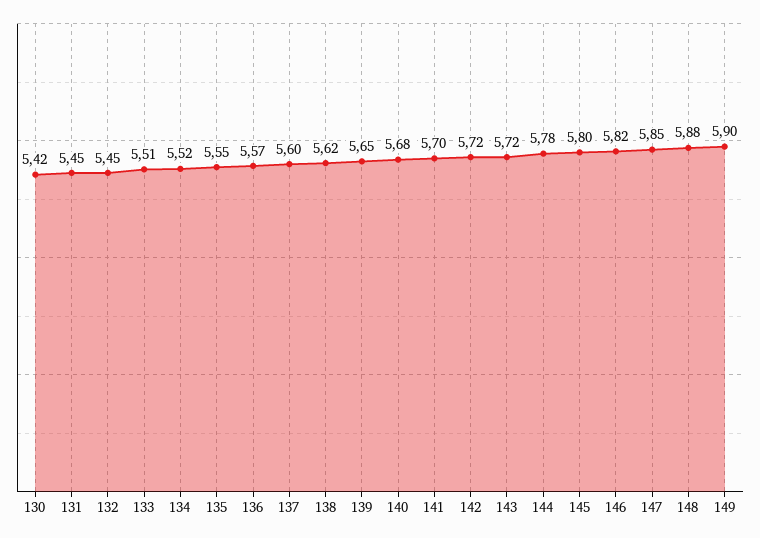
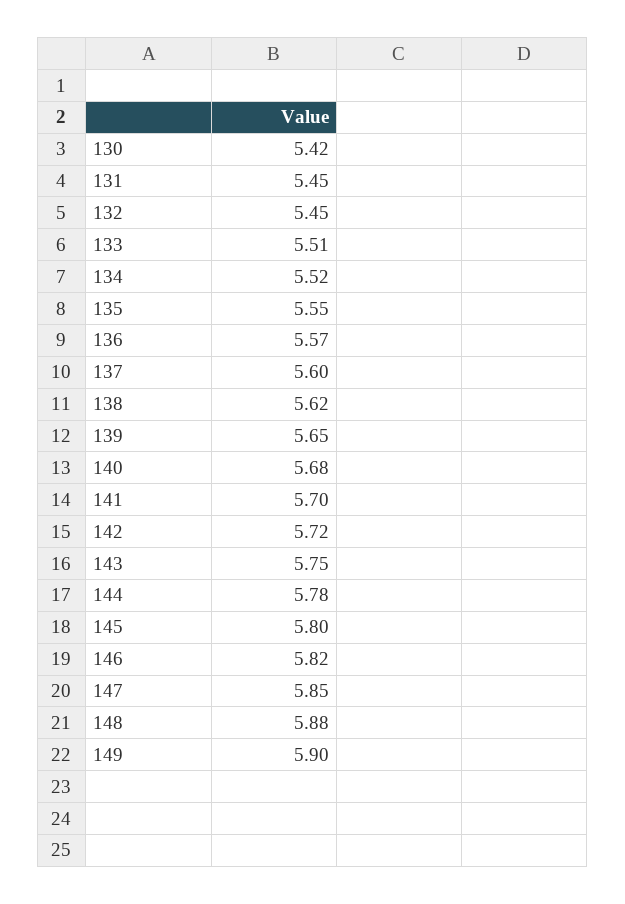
143: 5.72 -> 5.75

